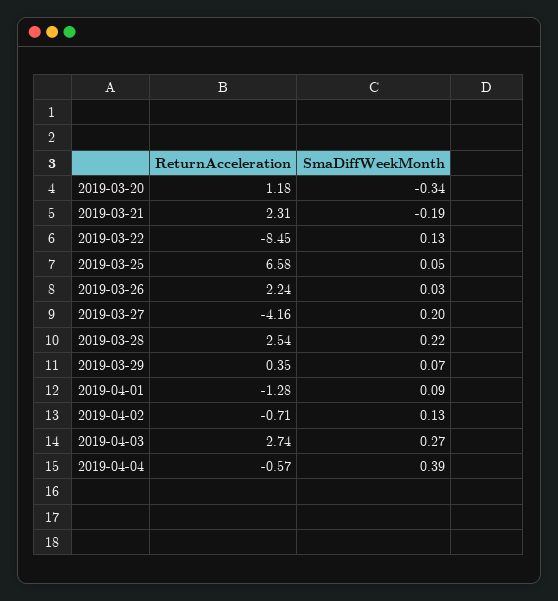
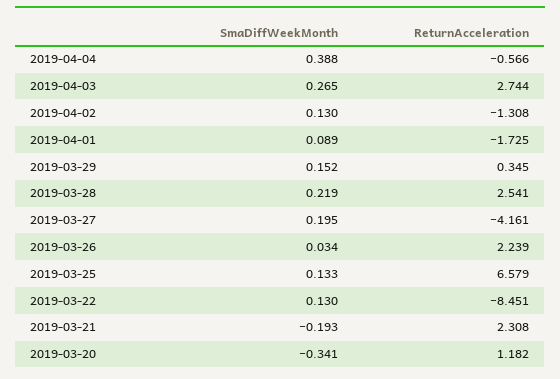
SmaDiffWeekMonth, 2019-03-25: 0.05 -> 0.133
SmaDiffWeekMonth, 2019-03-29: 0.07 -> 0.152
ReturnAcceleration, 2019-04-01: -1.28 -> -1.725
ReturnAcceleration, 2019-04-02: -0.71 -> -1.308

